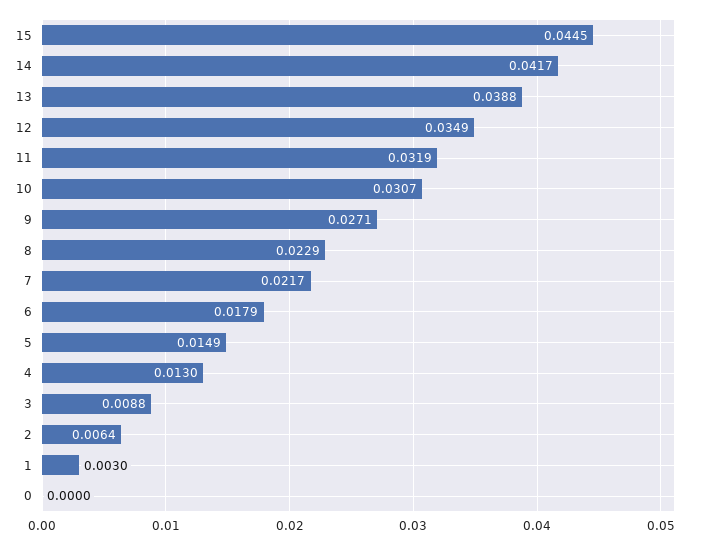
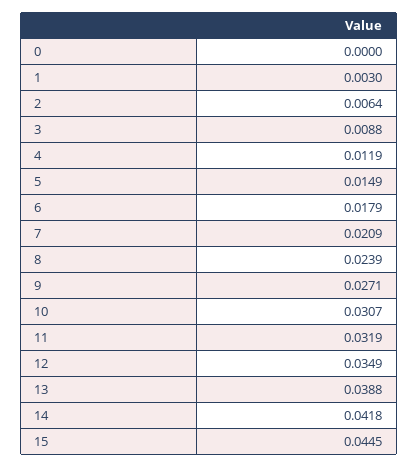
14: 0.0417 -> 0.0418
8: 0.0229 -> 0.0239
7: 0.0217 -> 0.0209
4: 0.013 -> 0.0119

